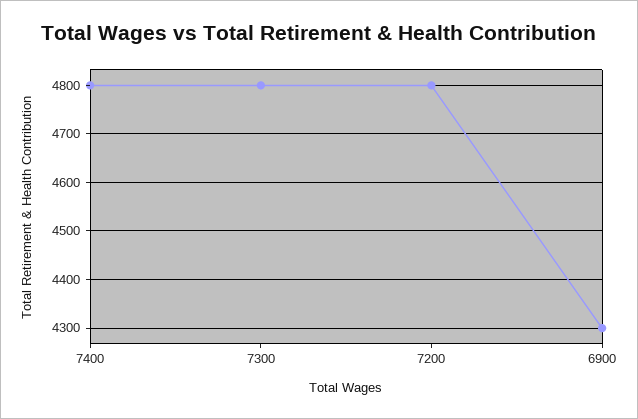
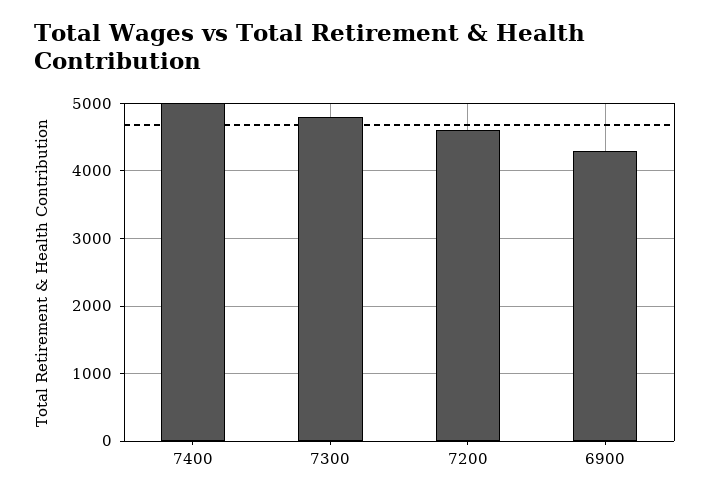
7400: 4800 -> 5000
7200: 4800 -> 4600

